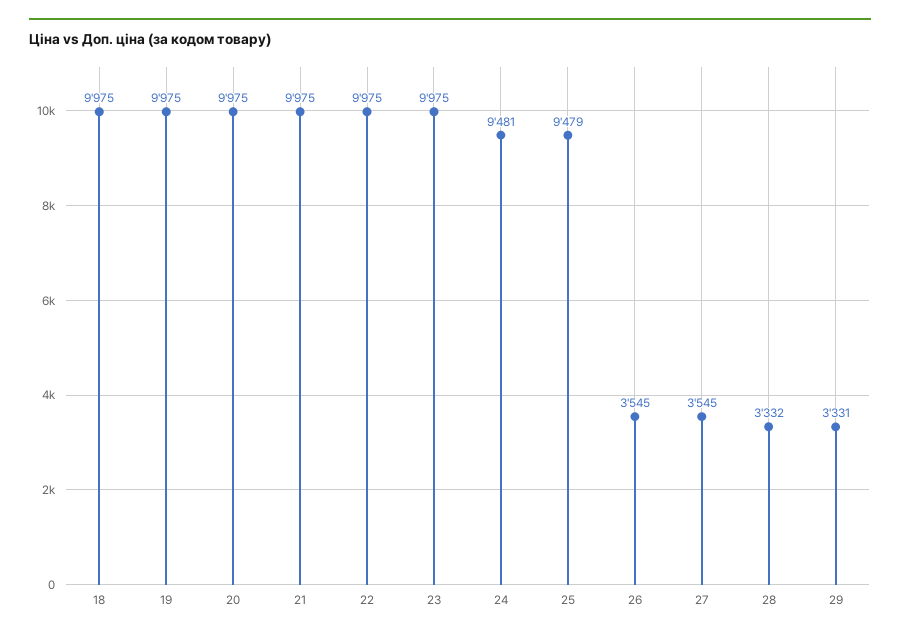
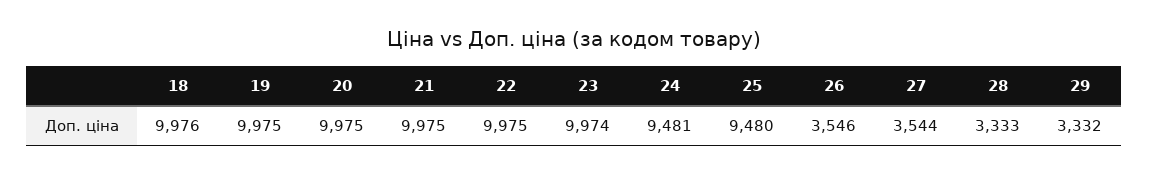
18: 9975 -> 9976
23: 9975 -> 9974
25: 9479 -> 9480
26: 3545 -> 3546
27: 3545 -> 3544
28: 3332 -> 3333
29: 3331 -> 3332

